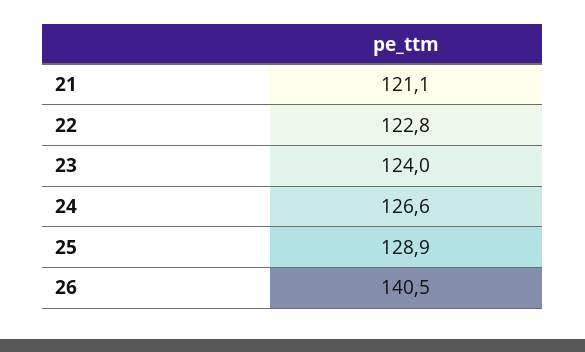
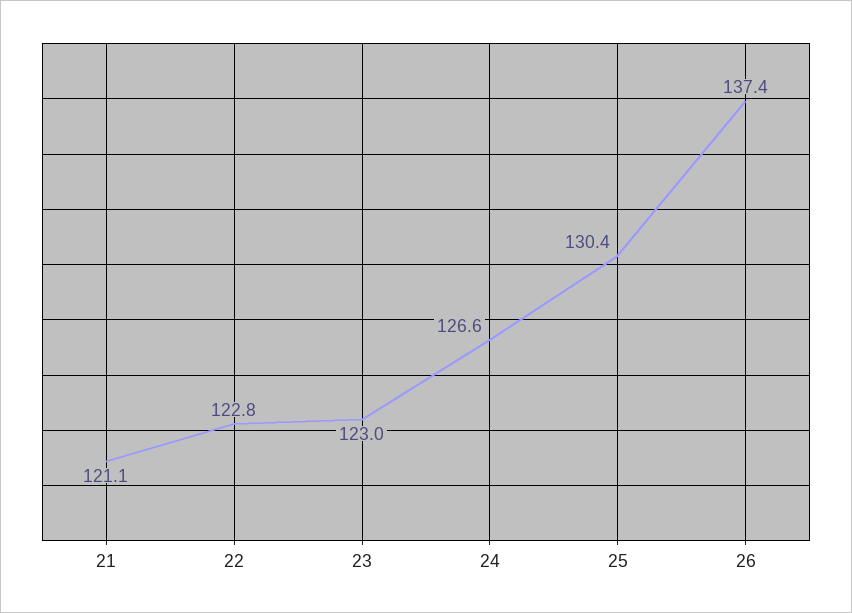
23: 124 -> 123
25: 128.9 -> 130.4
26: 140.5 -> 137.4

